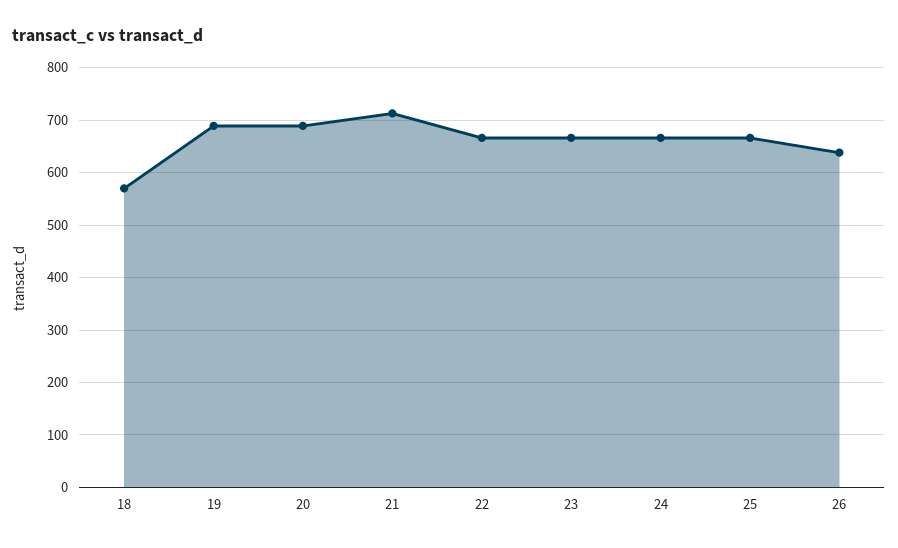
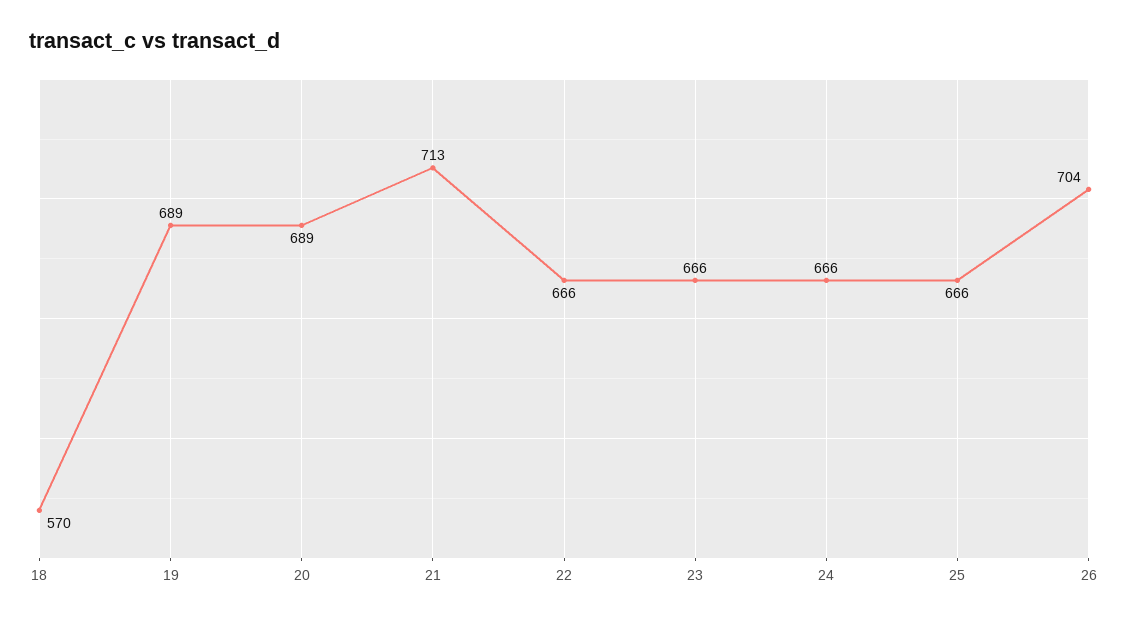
26: 640 -> 704

